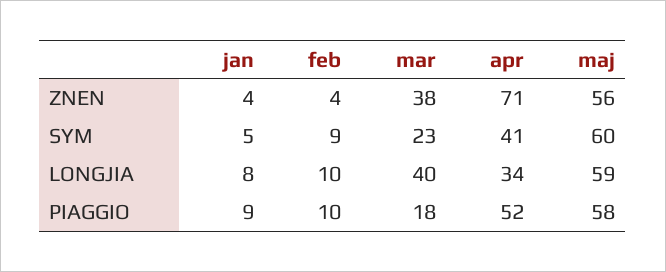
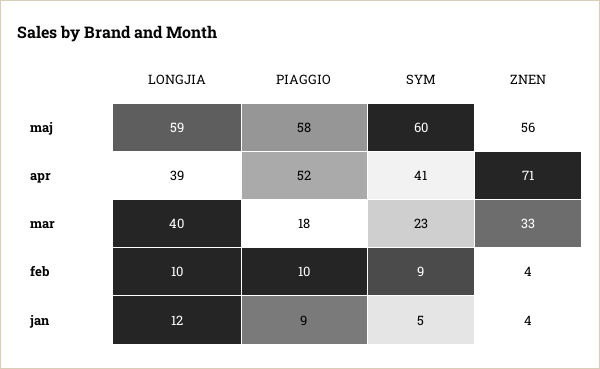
mar, ZNEN: 38 -> 33
jan, LONGJIA: 8 -> 12
apr, LONGJIA: 34 -> 39

